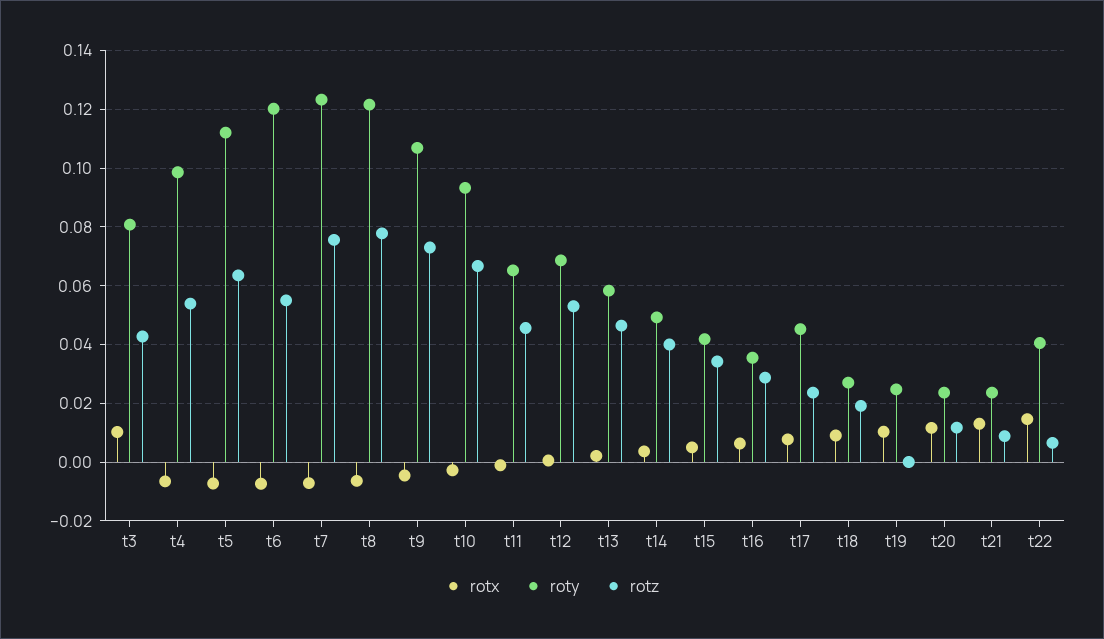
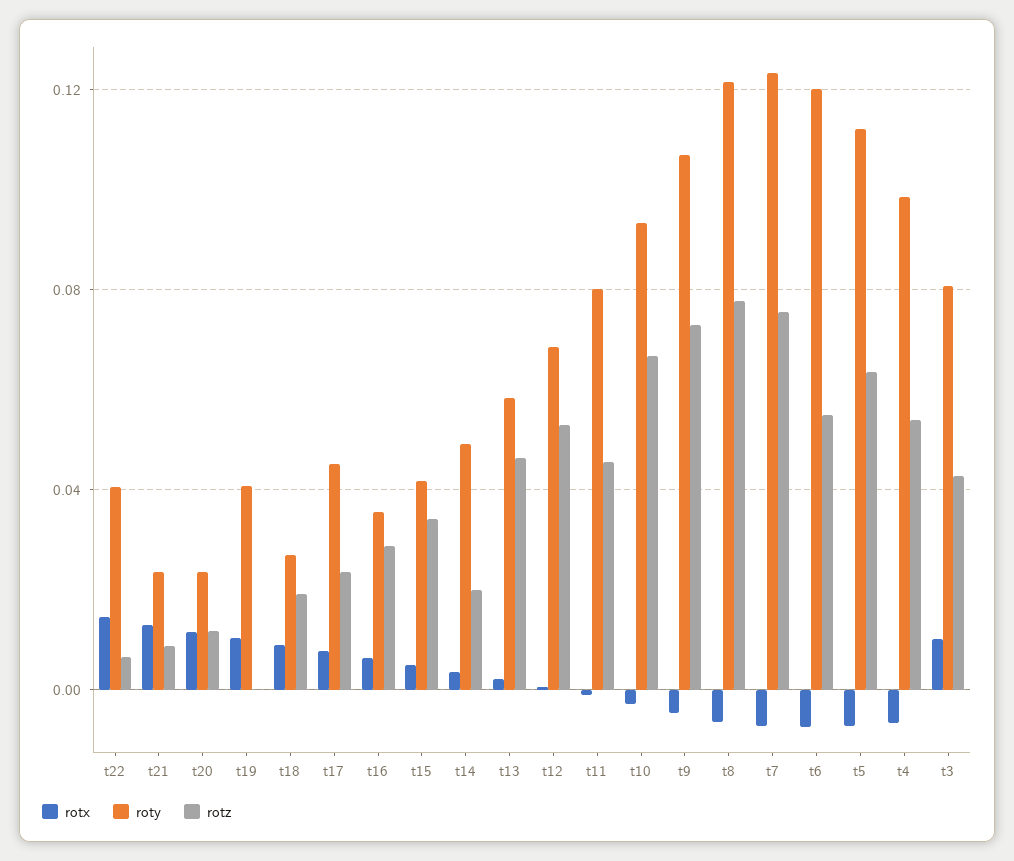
roty, t11: 0.065 -> 0.08
rotz, t14: 0.04 -> 0.02
roty, t19: 0.025 -> 0.04

